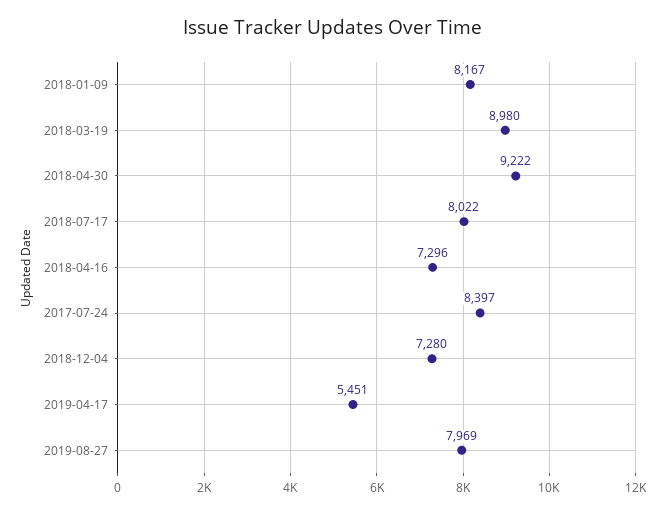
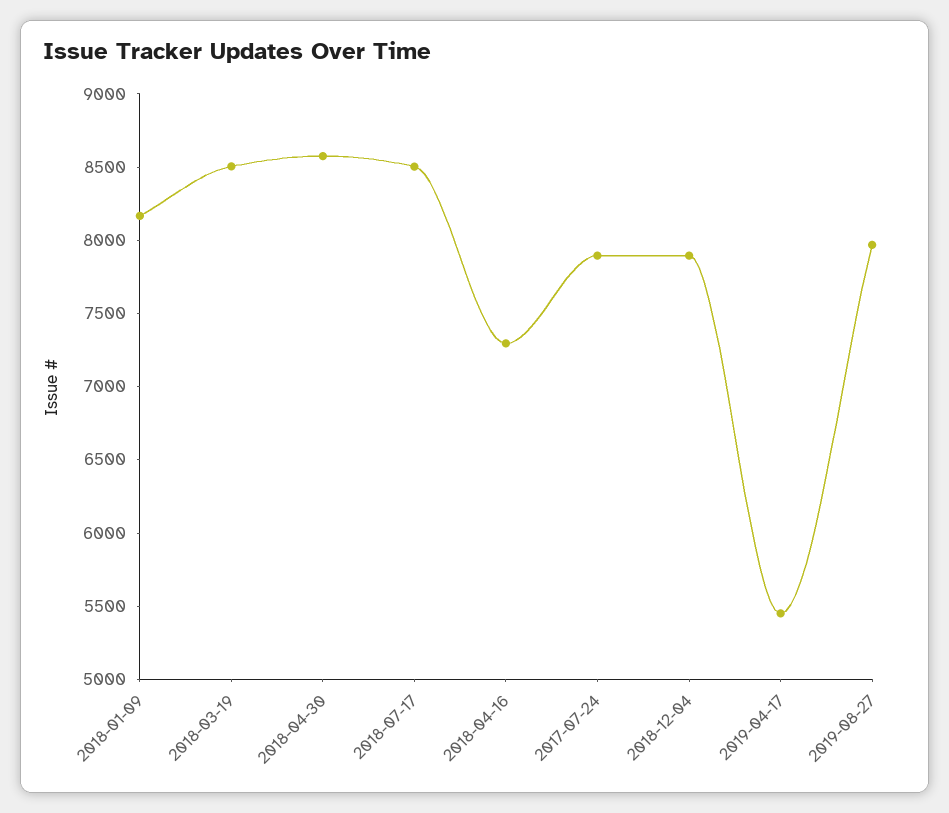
2018-03-19: 8980 -> 8500
2018-04-30: 9222 -> 8600
2018-07-17: 8022 -> 8500
2017-07-24: 8397 -> 7900
2018-12-04: 7280 -> 7900

